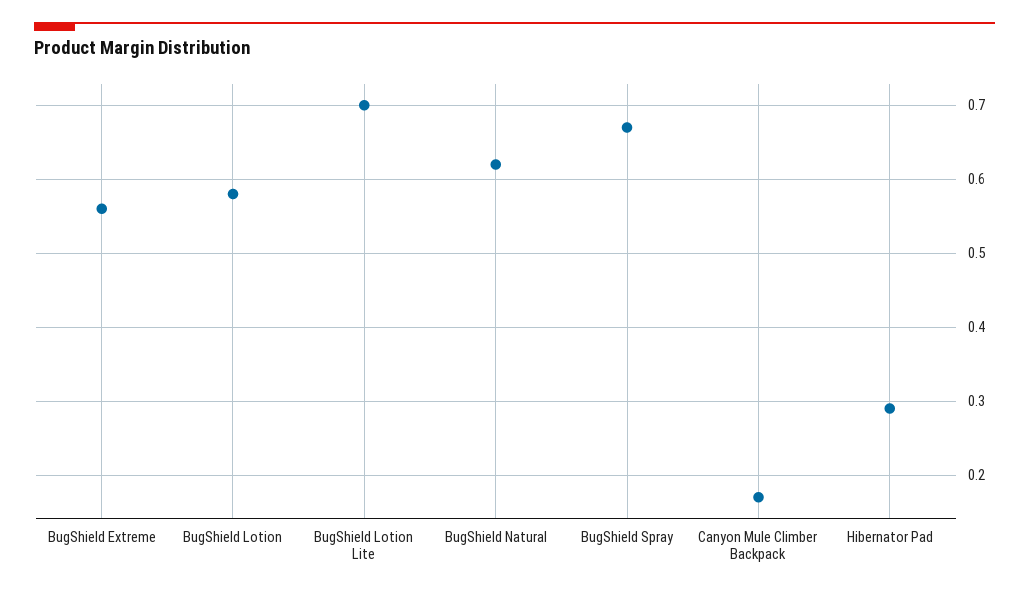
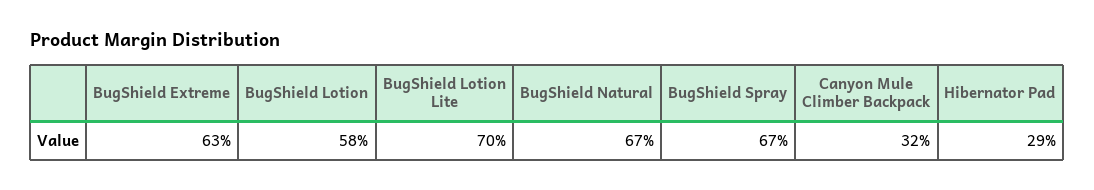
BugShield Extreme: 0.56 -> 0.63
BugShield Natural: 0.62 -> 0.67
Canyon Mule Climber Backpack: 0.17 -> 0.32

